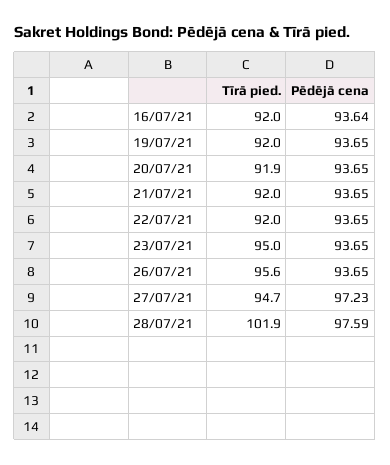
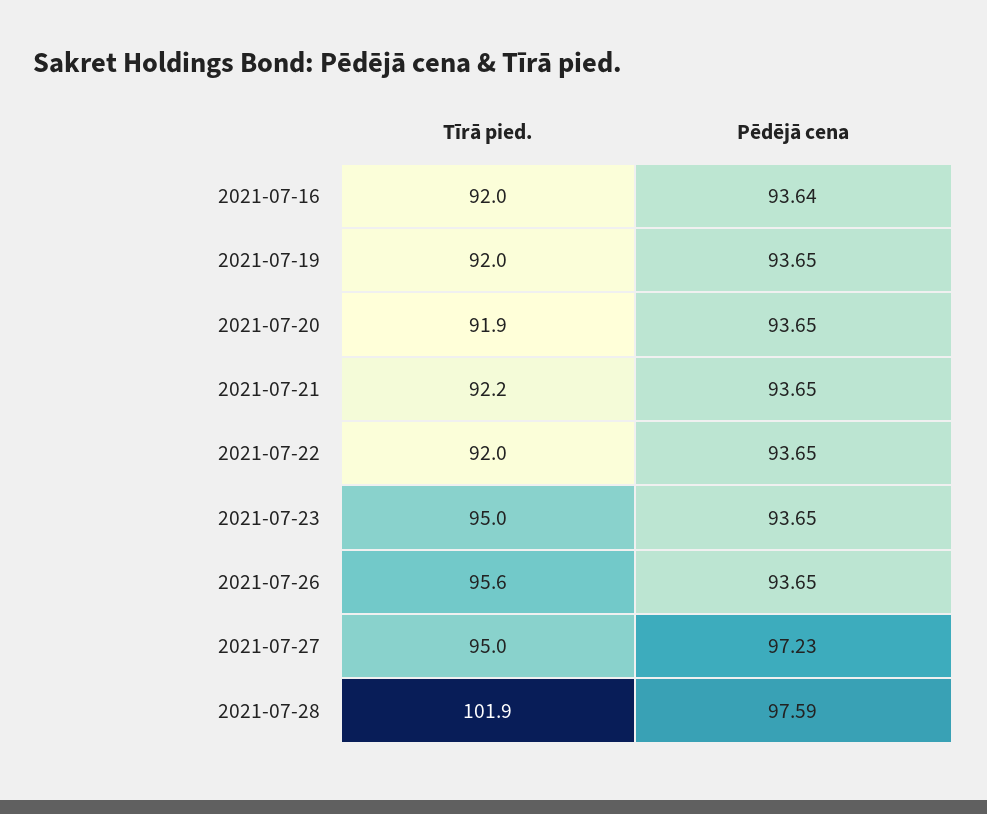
Tīrā pied., 21/07/21: 92 -> 92.2
Tīrā pied., 27/07/21: 94.7 -> 95

